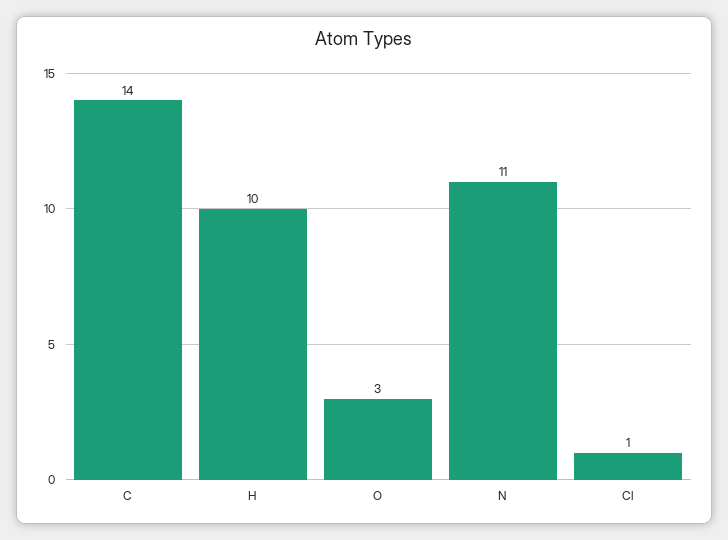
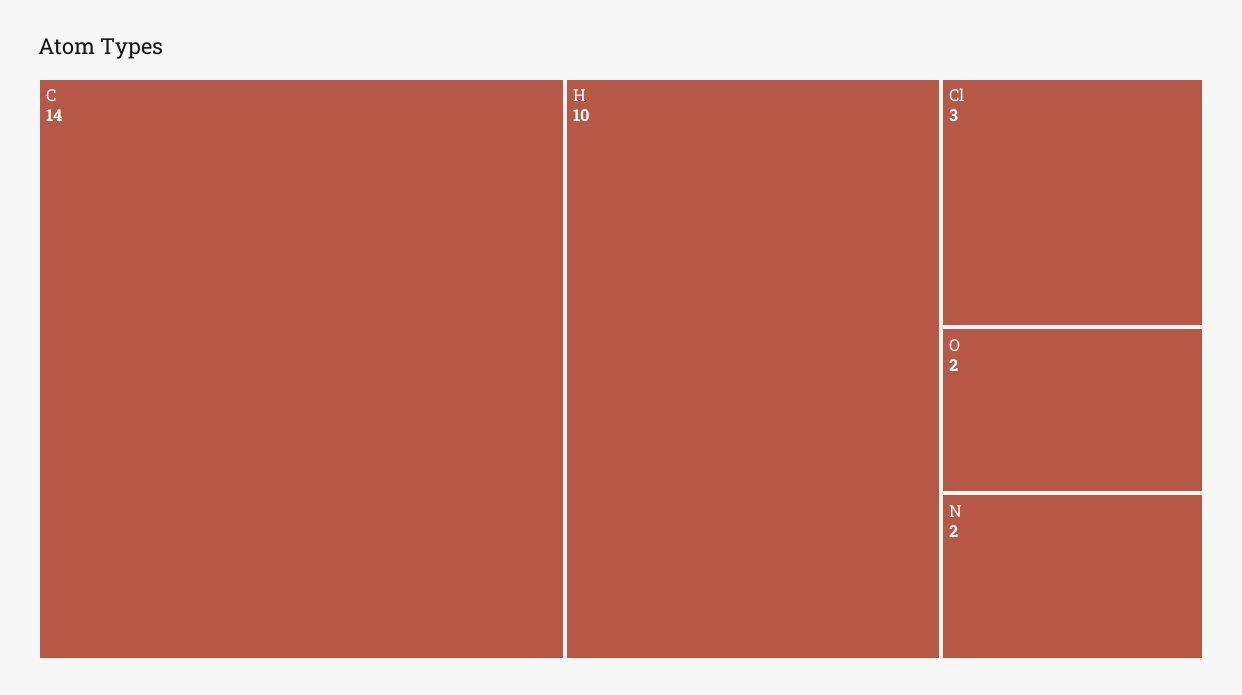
O: 3 -> 2
N: 11 -> 2
Cl: 1 -> 3

